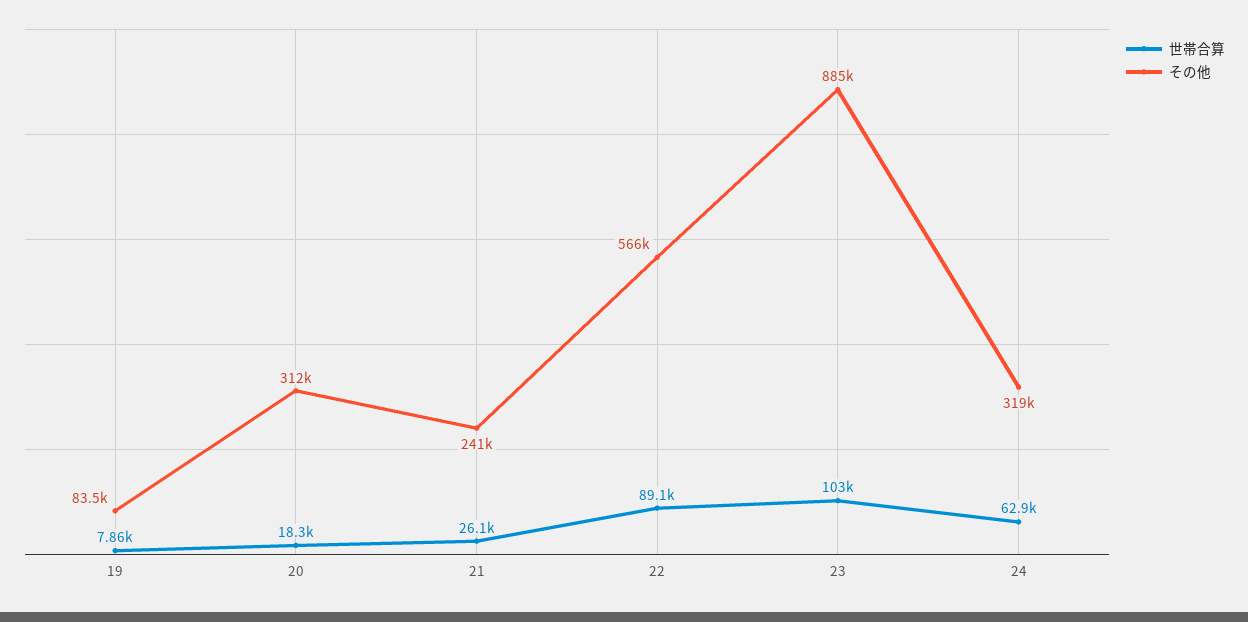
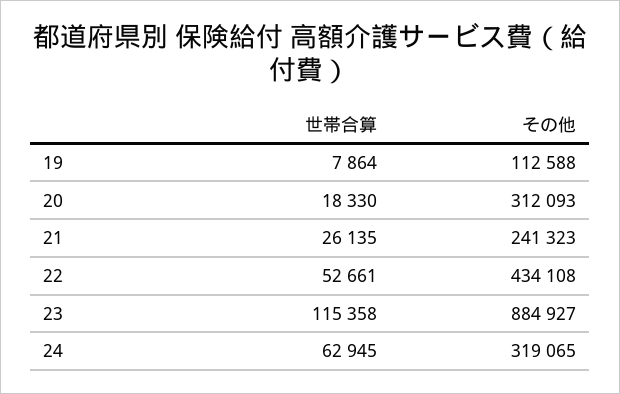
その他, 19: 83500 -> 112588
世帯合算, 22: 89100 -> 52661
その他, 22: 566000 -> 434108
世帯合算, 23: 103000 -> 115358

